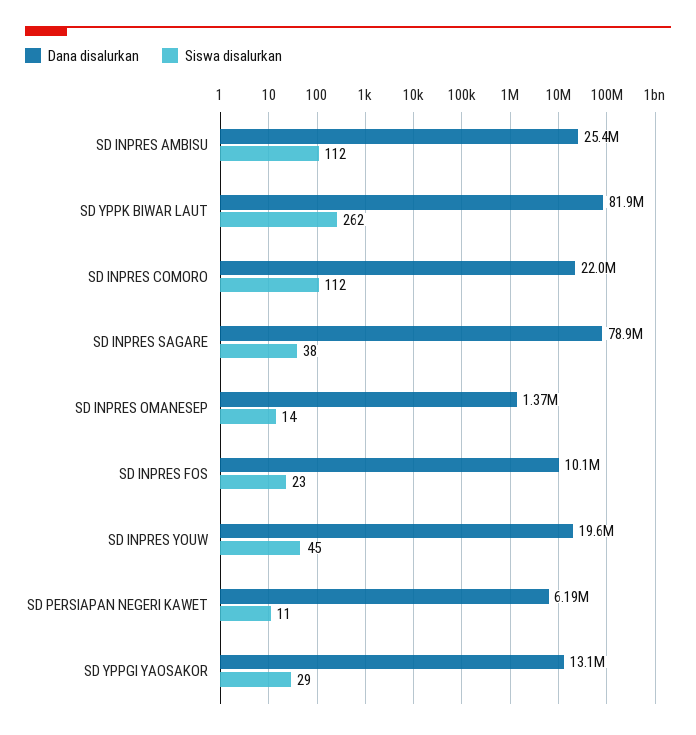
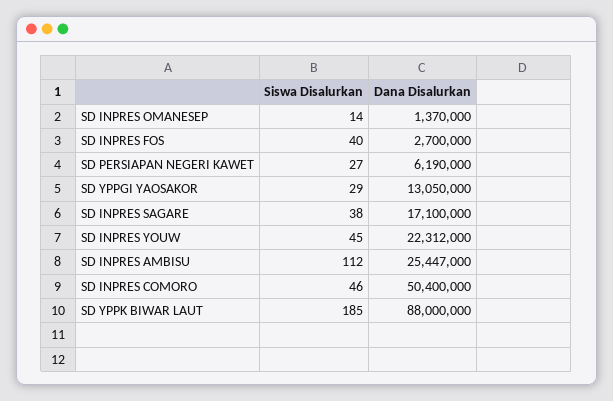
Dana disalurkan, SD YPPK BIWAR LAUT: 81900000 -> 88000000
Siswa disalurkan, SD YPPK BIWAR LAUT: 262 -> 185
Dana disalurkan, SD INPRES COMORO: 22000000 -> 50400000
Siswa disalurkan, SD INPRES COMORO: 112 -> 46
Dana disalurkan, SD INPRES SAGARE: 78900000 -> 17100000
Dana disalurkan, SD INPRES FOS: 10100000 -> 2700000
Siswa disalurkan, SD INPRES FOS: 23 -> 40
Dana disalurkan, SD INPRES YOUW: 19600000 -> 22312000
Siswa disalurkan, SD PERSIAPAN NEGERI KAWET: 11 -> 27

